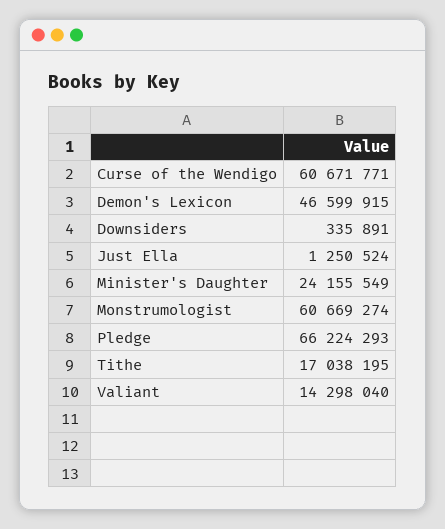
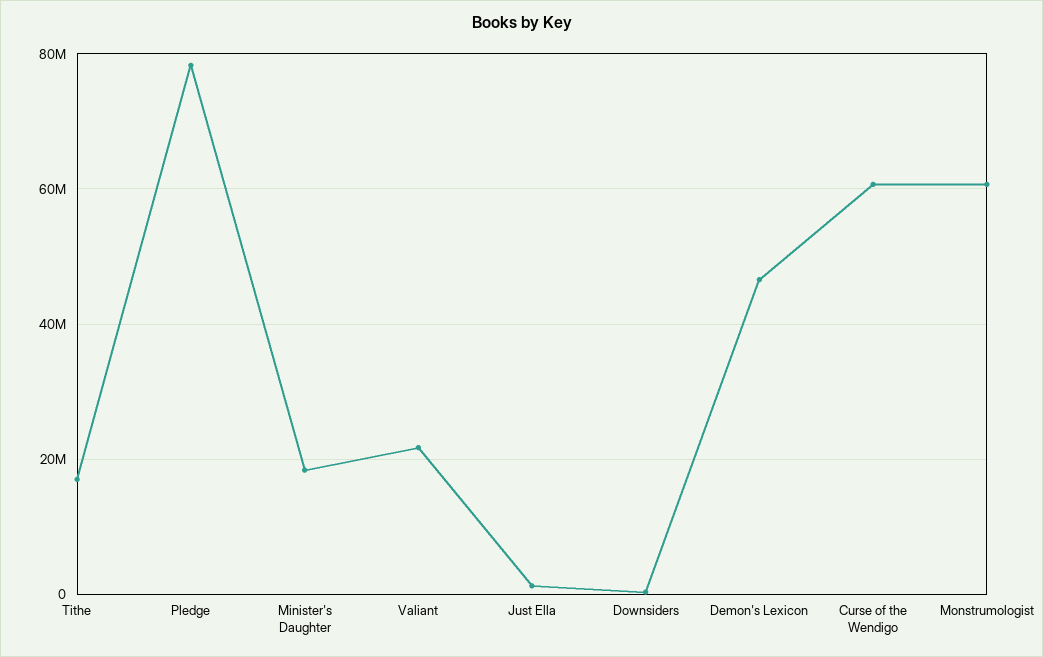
Minister's Daughter: 24155549 -> 18000000
Pledge: 66224293 -> 78000000
Valiant: 14298040 -> 22000000

